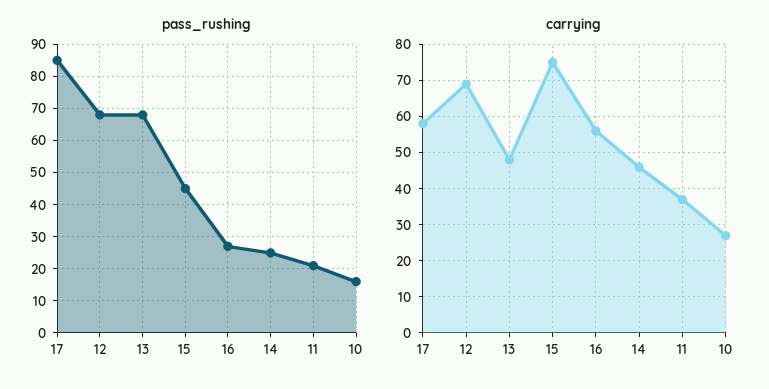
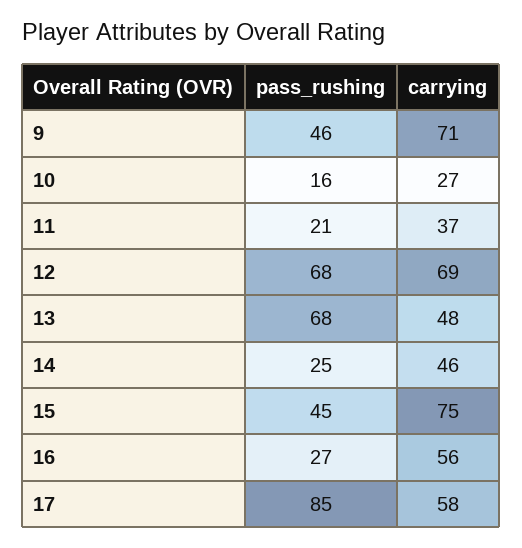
pass_rushing, 9: none -> 46
carrying, 9: none -> 71

